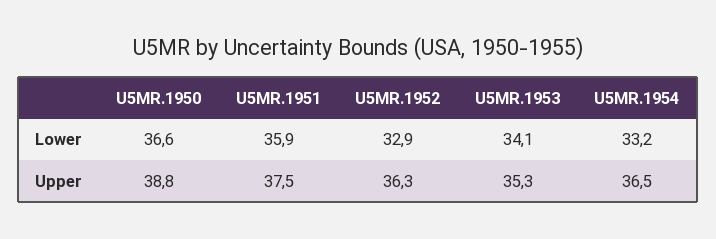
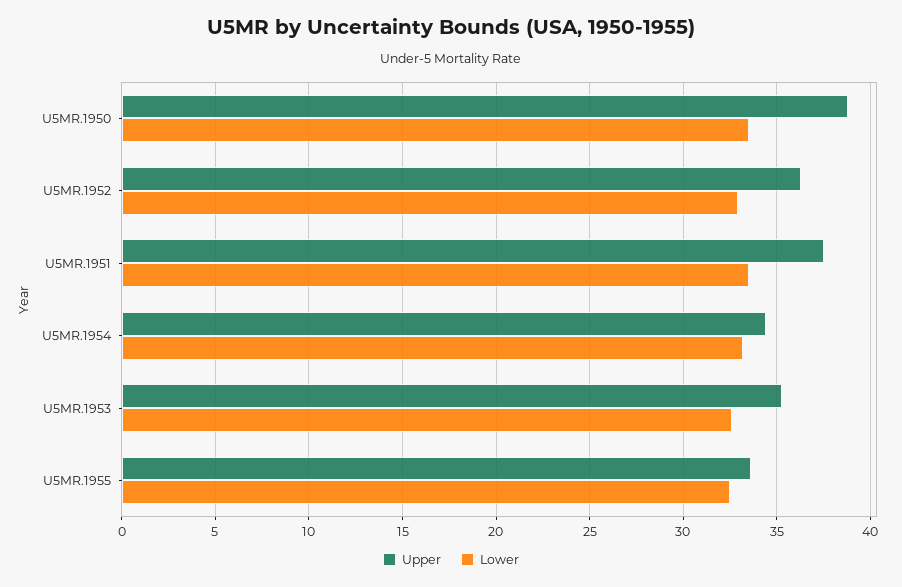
Lower, U5MR.1950: 36.6 -> 33.5
Lower, U5MR.1951: 35.9 -> 33.5
Lower, U5MR.1953: 34.1 -> 32.5
Upper, U5MR.1954: 36.5 -> 34.5
Upper, U5MR.1955: none -> 33.5
Lower, U5MR.1955: none -> 32.5

